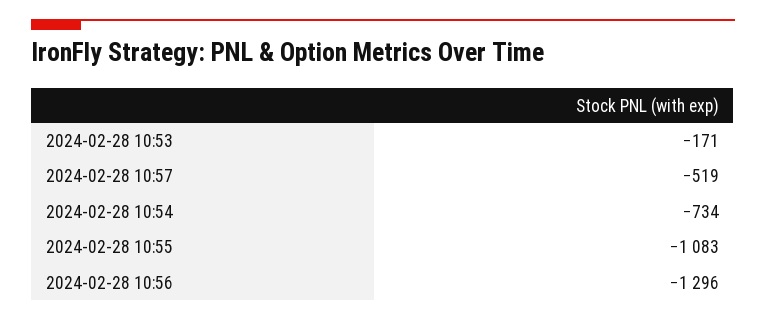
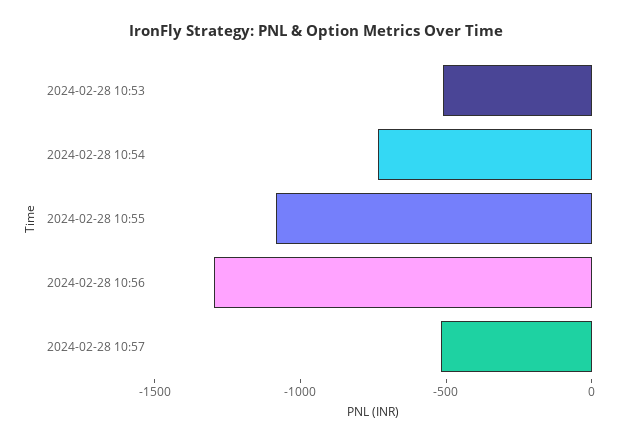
2024-02-28 10:53: -171 -> -500

